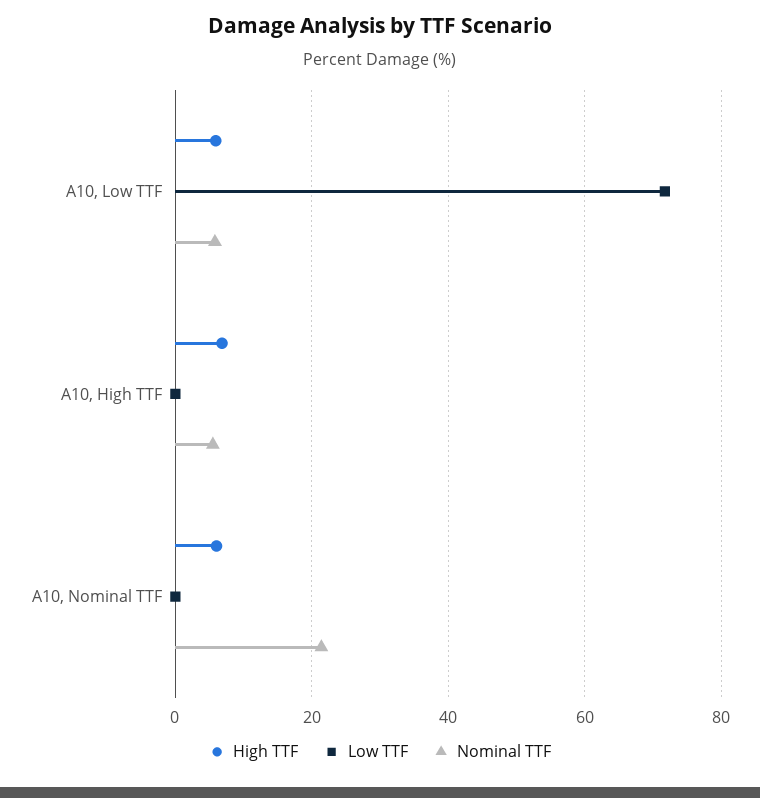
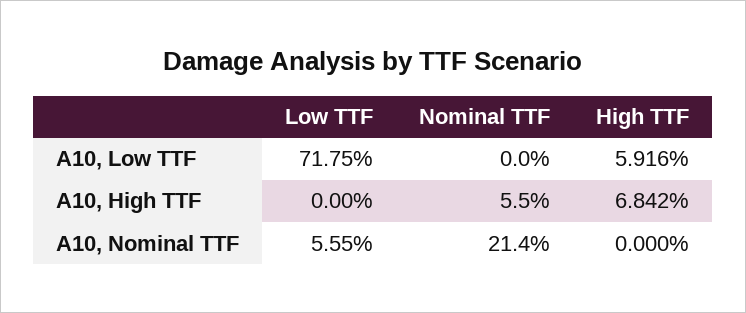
Nominal TTF, A10, Low TTF: 6 -> 0
High TTF, A10, Nominal TTF: 6 -> 0
Low TTF, A10, Nominal TTF: 0 -> 5.55

